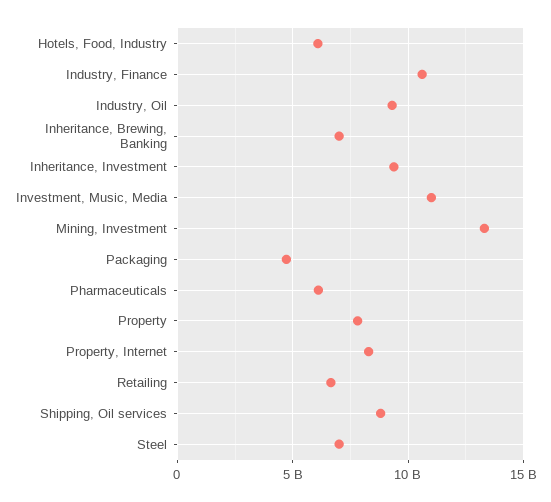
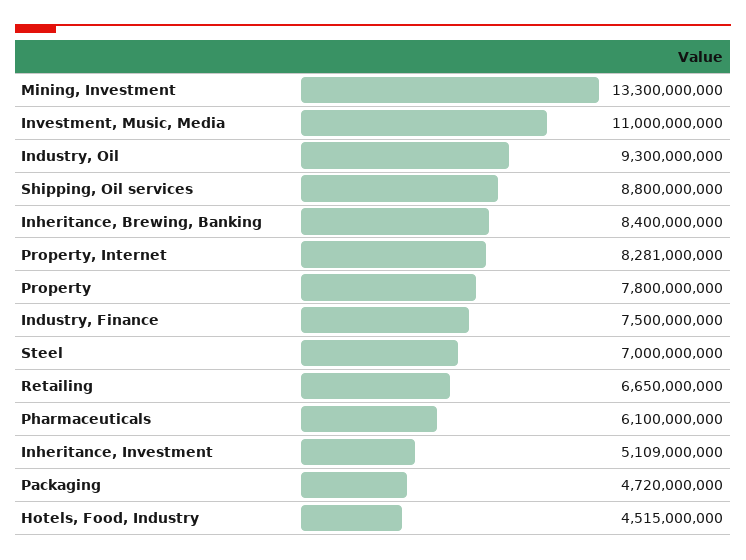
Hotels, Food, Industry: 6000000000 -> 4515000000
Industry, Finance: 10500000000 -> 7500000000
Inheritance, Brewing, Banking: 7000000000 -> 8400000000
Inheritance, Investment: 9500000000 -> 5109000000

